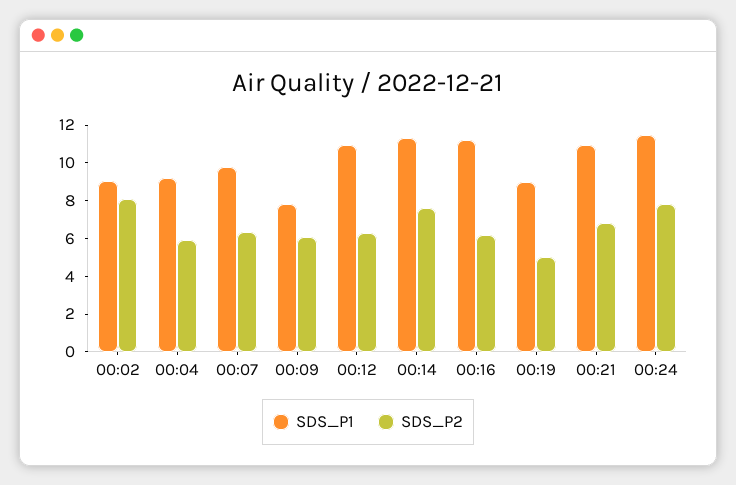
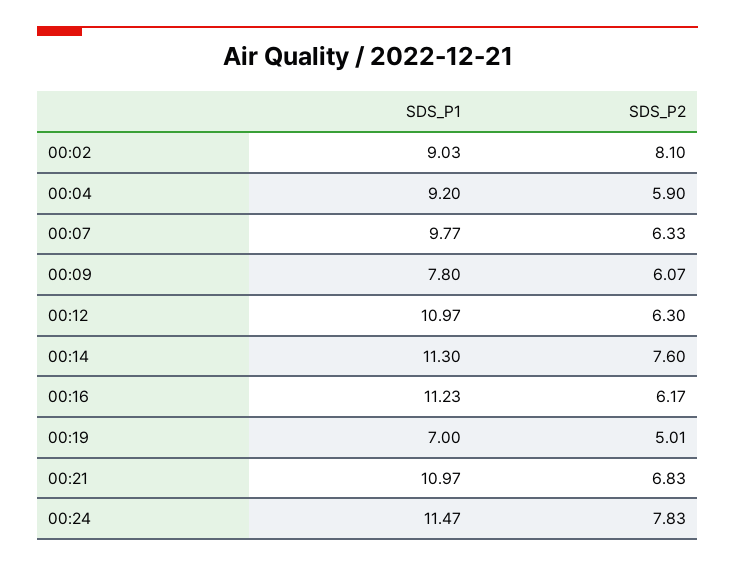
SDS_P1, 00:19: 9 -> 7

